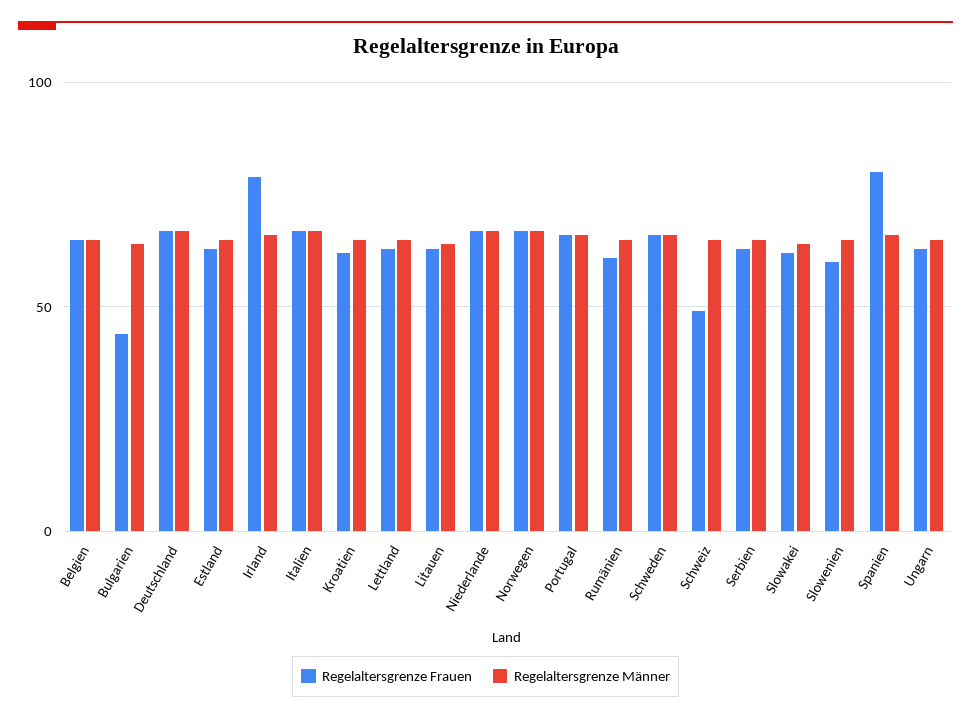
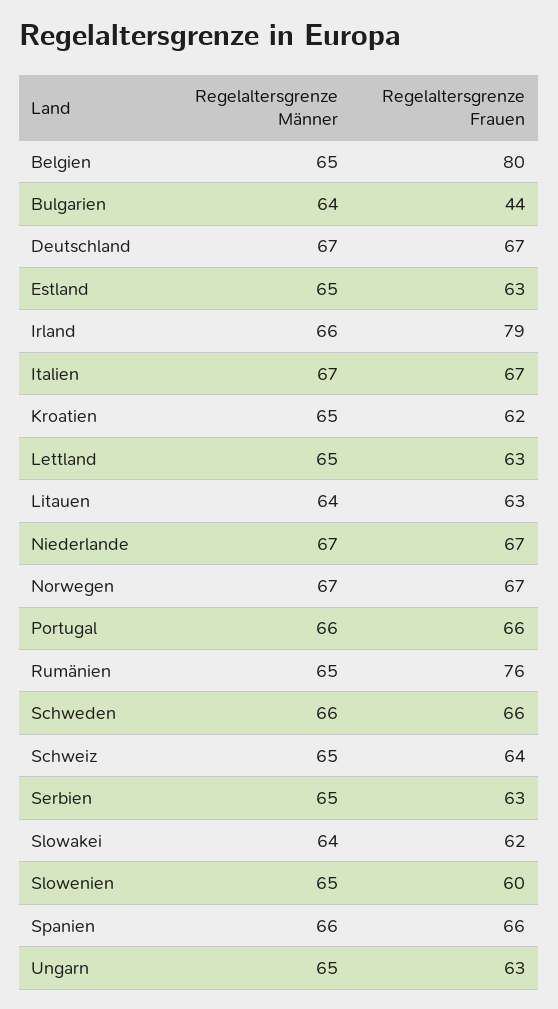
Regelaltersgrenze Frauen, Belgien: 65 -> 80
Regelaltersgrenze Frauen, Rumänien: 60 -> 76
Regelaltersgrenze Frauen, Schweiz: 50 -> 64
Regelaltersgrenze Frauen, Spanien: 80 -> 66

